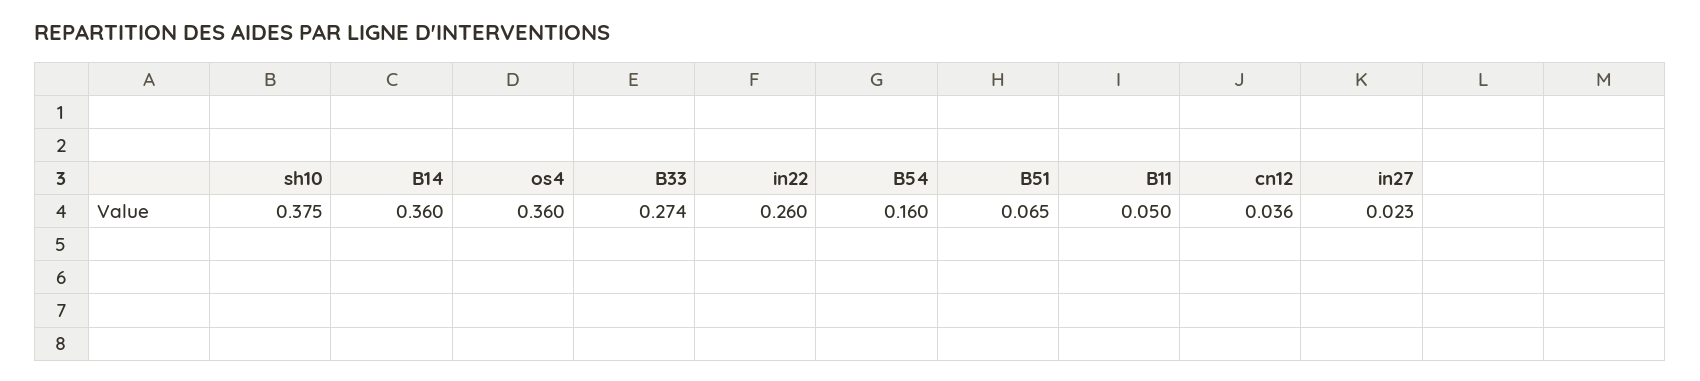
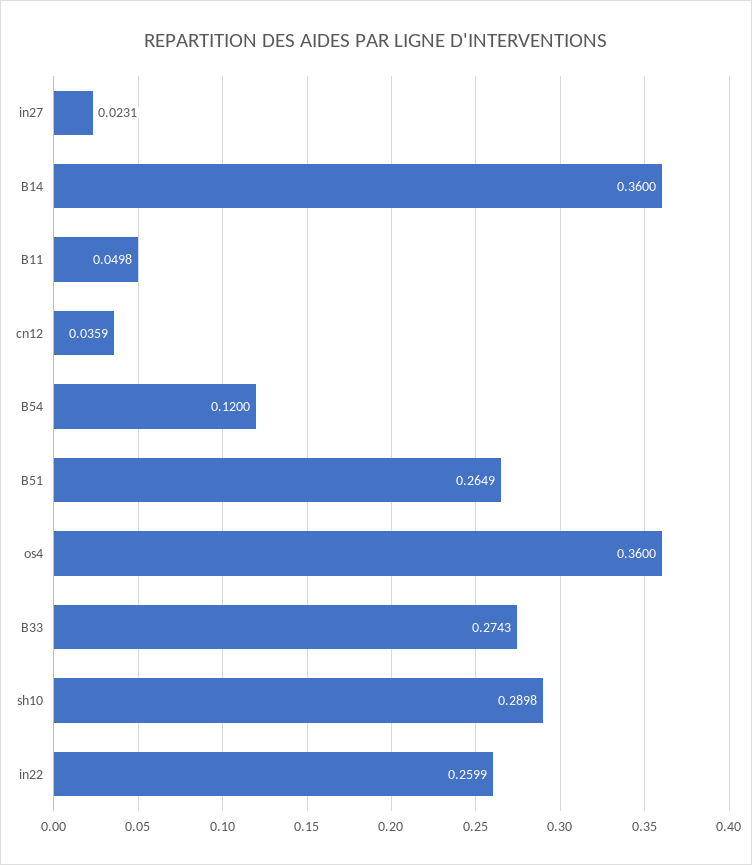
sh10: 0.375 -> 0.2898
B54: 0.16 -> 0.12
B51: 0.065 -> 0.2649

